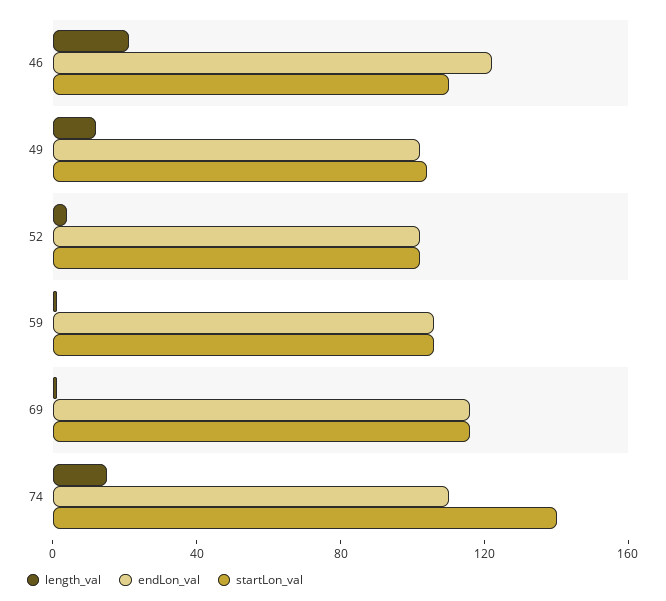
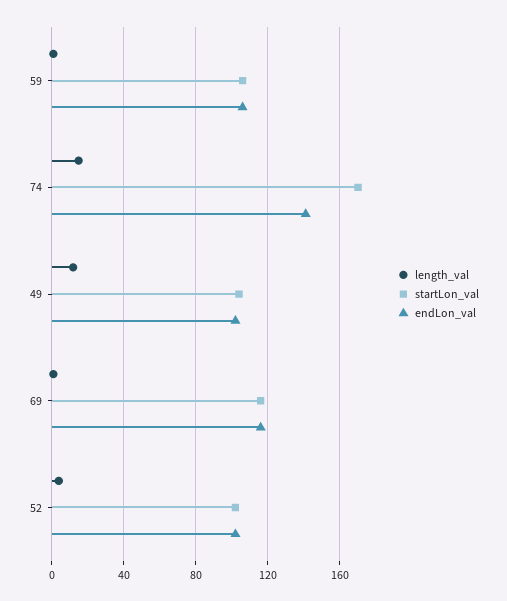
length_val, 46: 20 -> none
endLon_val, 46: 120 -> none
startLon_val, 46: 110 -> none
endLon_val, 74: 110 -> 140
startLon_val, 74: 140 -> 170

